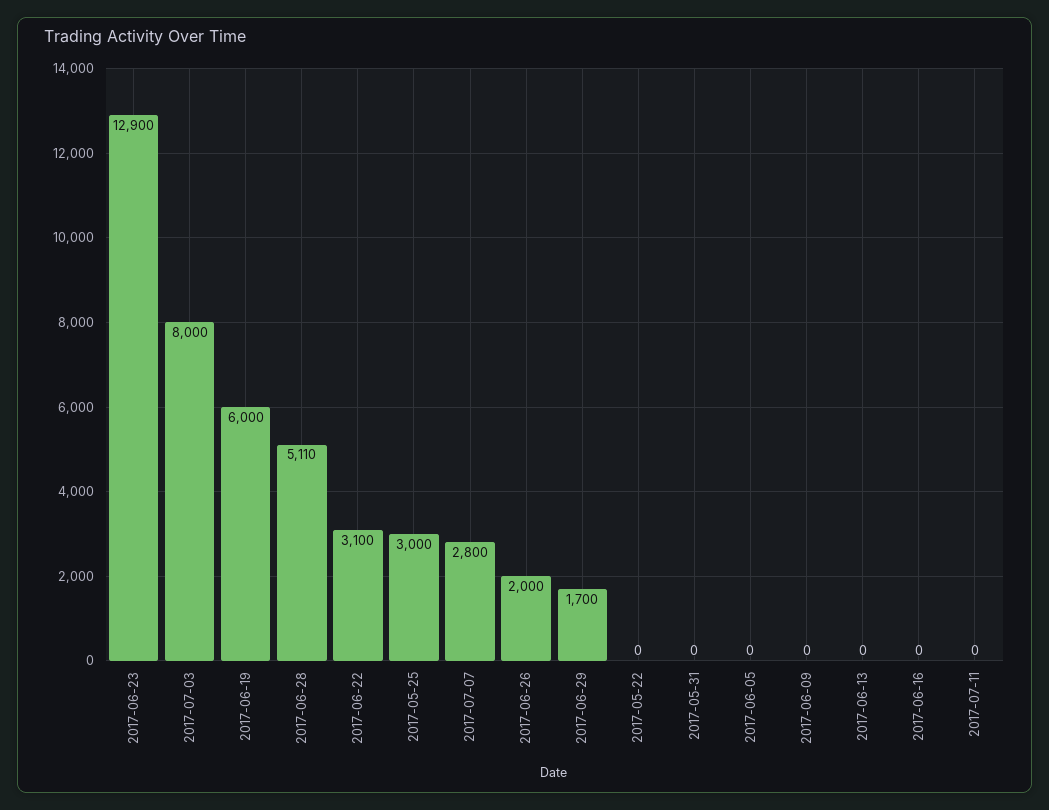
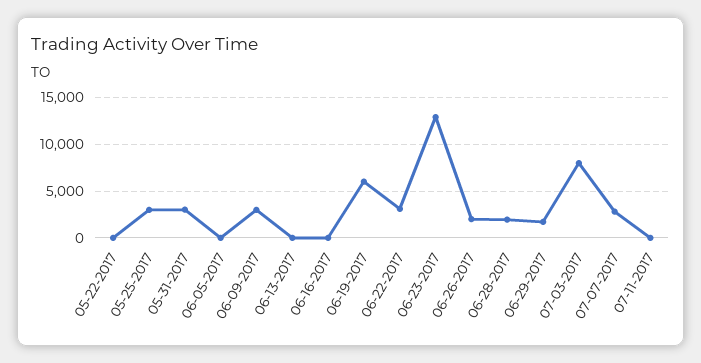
2017-06-28: 5110 -> 2000
2017-05-31: 0 -> 3000
2017-06-09: 0 -> 3000

